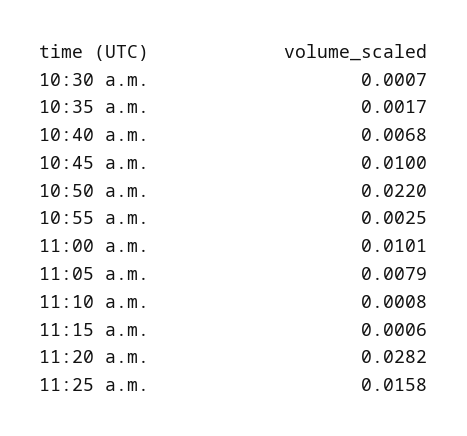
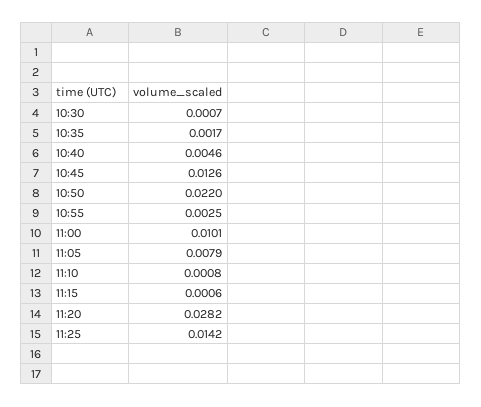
10:40 a.m.: 0.0068 -> 0.0046
10:45 a.m.: 0.01 -> 0.0126
11:25 a.m.: 0.0158 -> 0.0142

